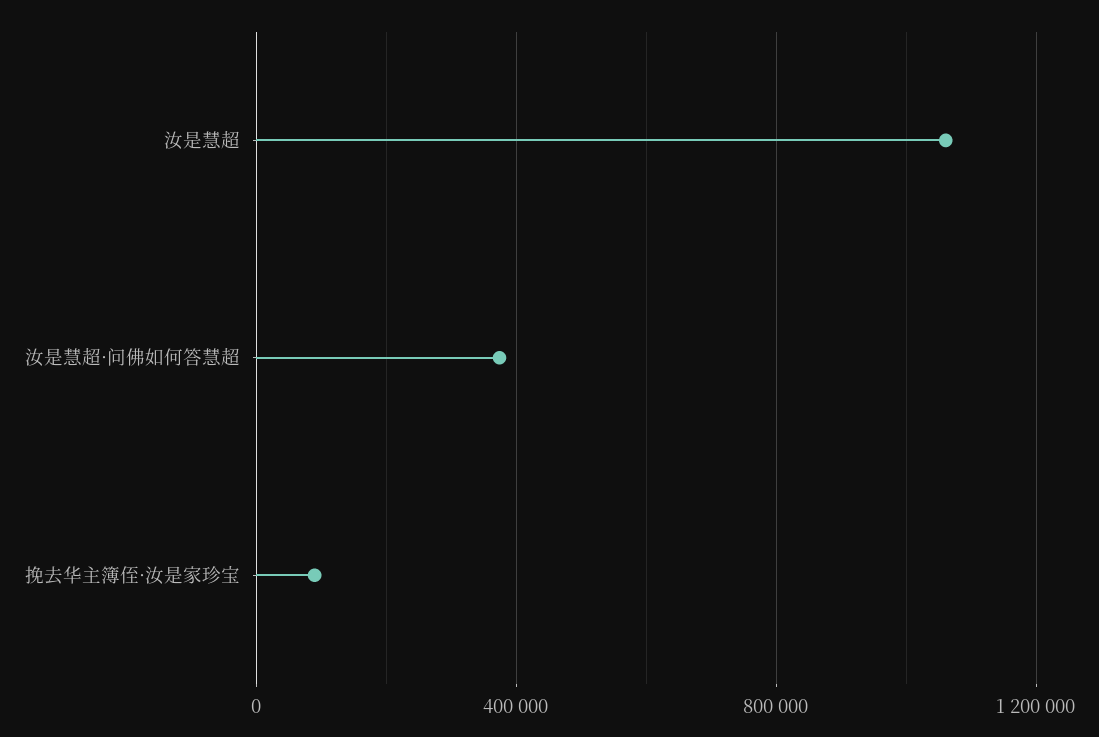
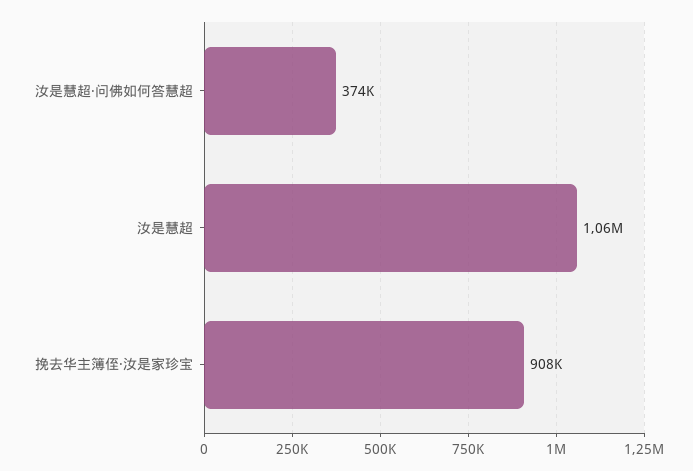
挽去华主簿侄·汝是家珍宝: 100000 -> 908000

